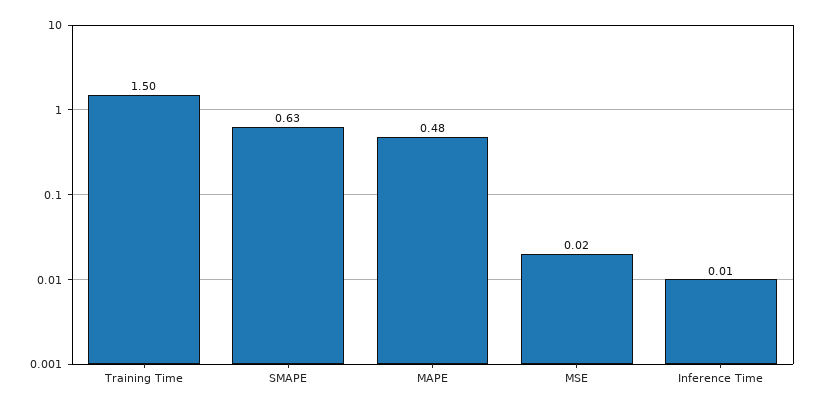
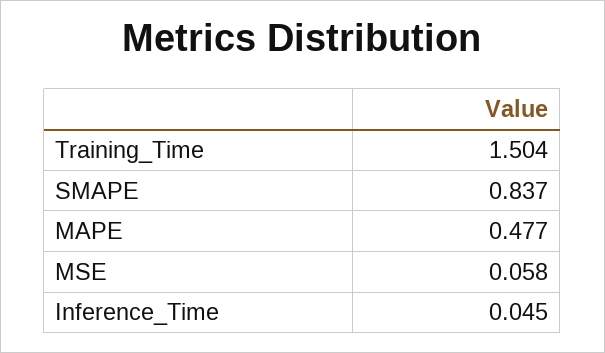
SMAPE: 0.63 -> 0.837
MSE: 0.02 -> 0.058
Inference Time: 0.01 -> 0.045

